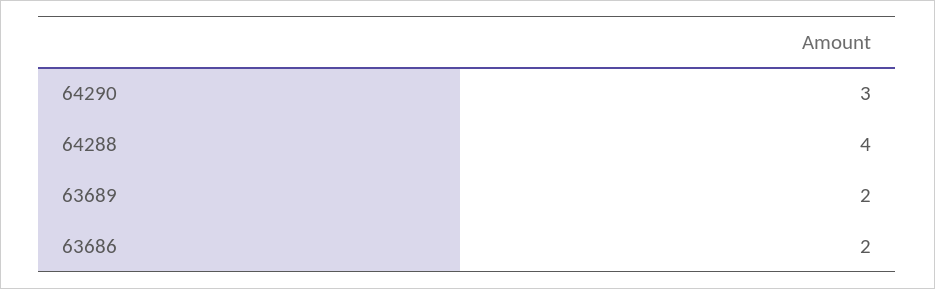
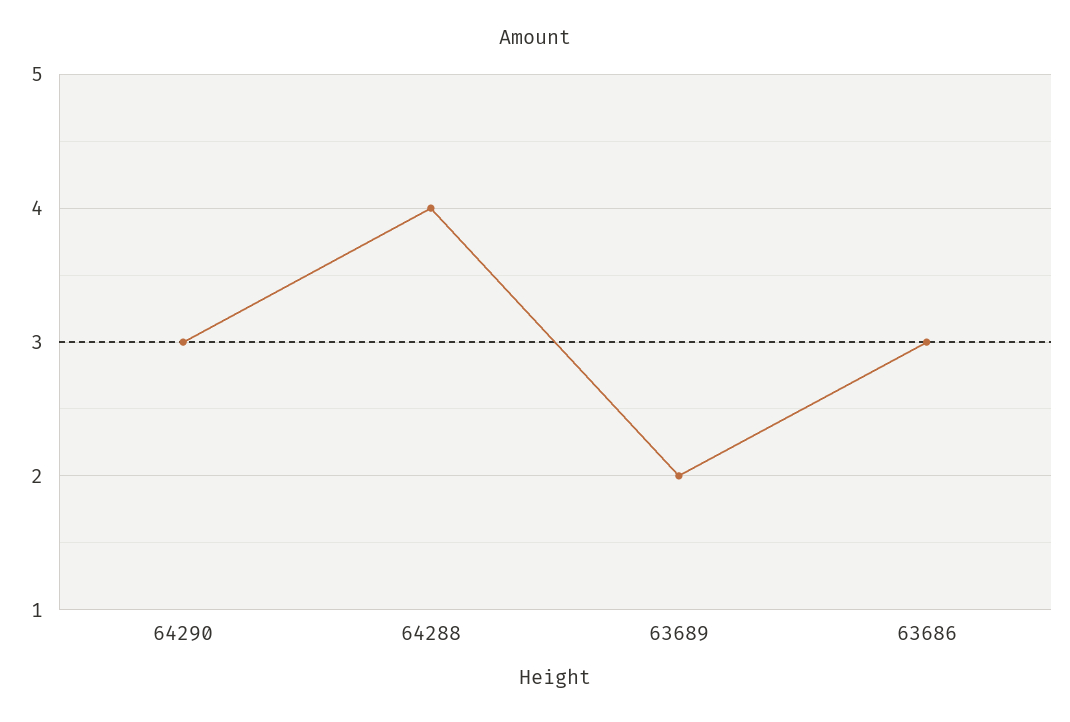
63686: 2 -> 3

